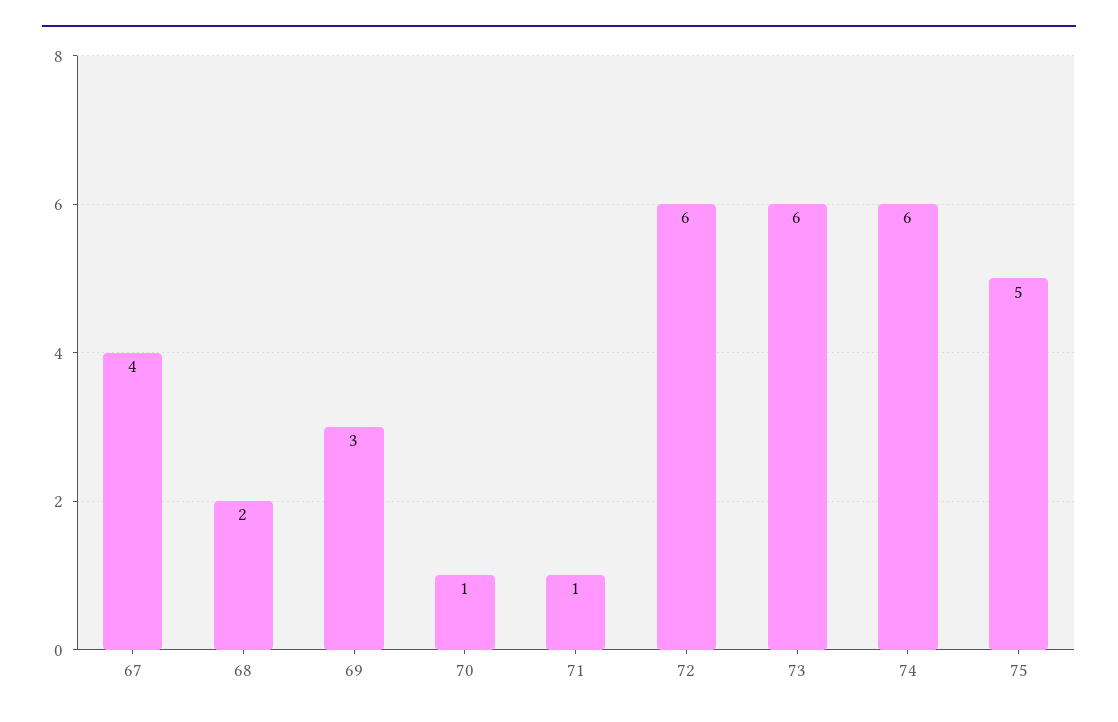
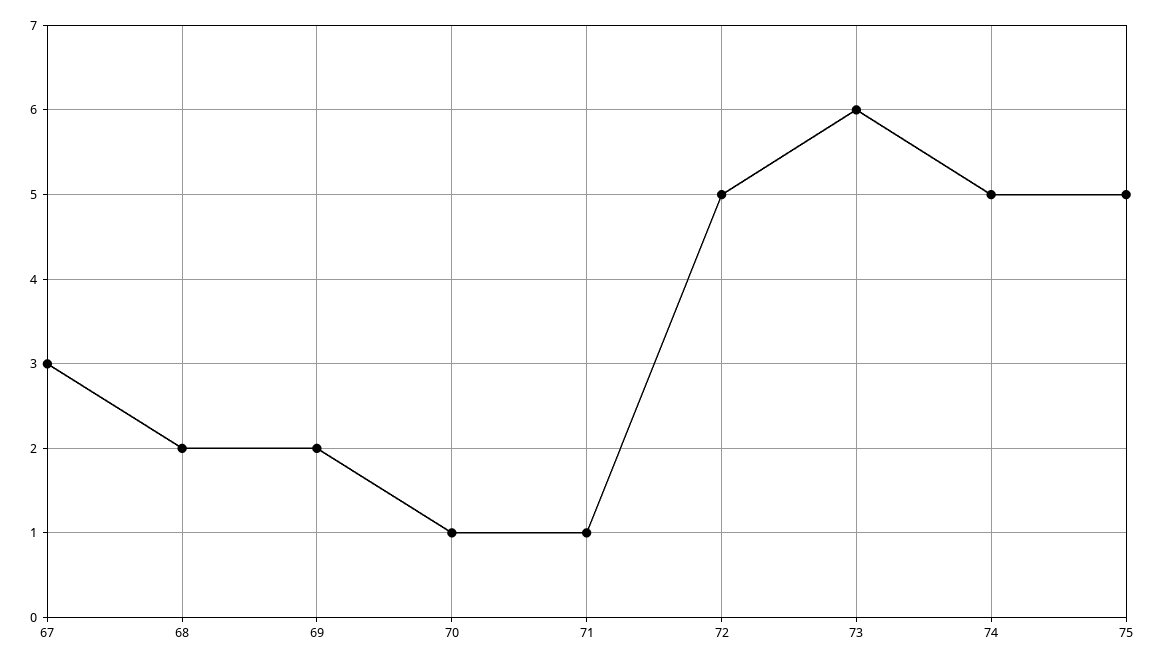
67: 4 -> 3
69: 3 -> 2
72: 6 -> 5
74: 6 -> 5

